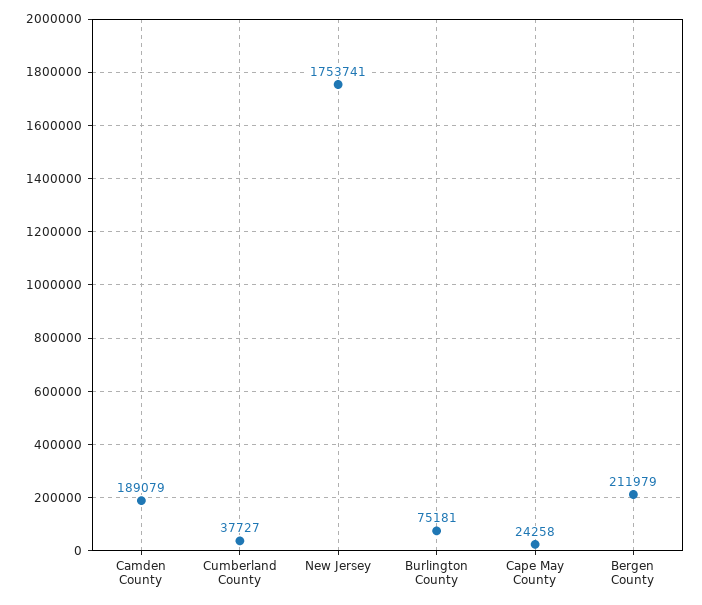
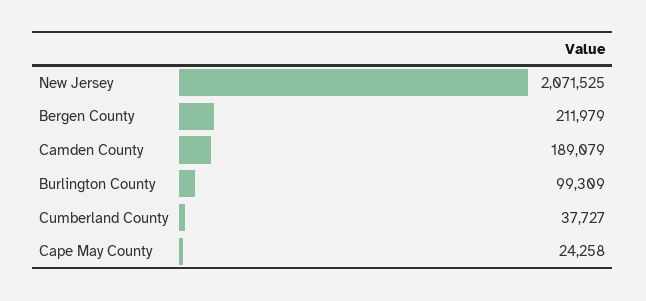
New Jersey: 1753741 -> 2071525
Burlington County: 75181 -> 99309

